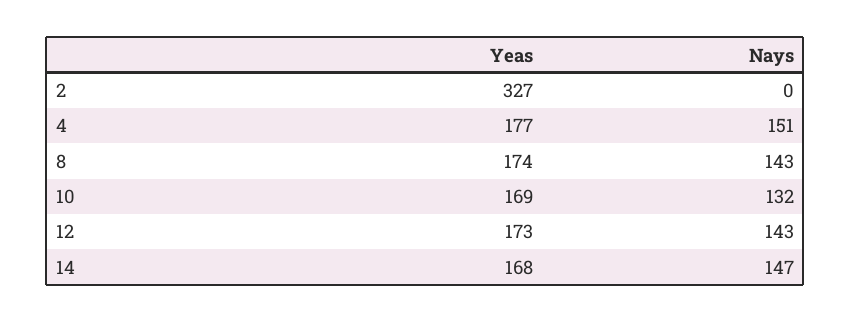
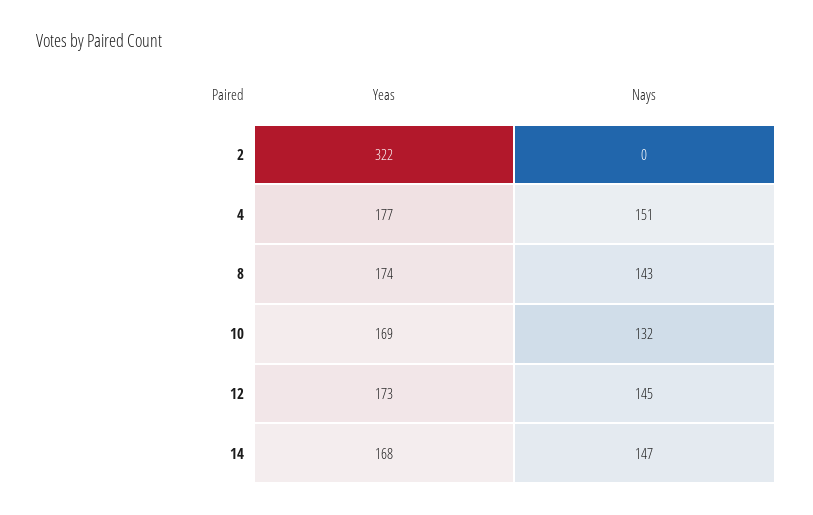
Yeas, 2: 327 -> 322
Nays, 12: 143 -> 145

